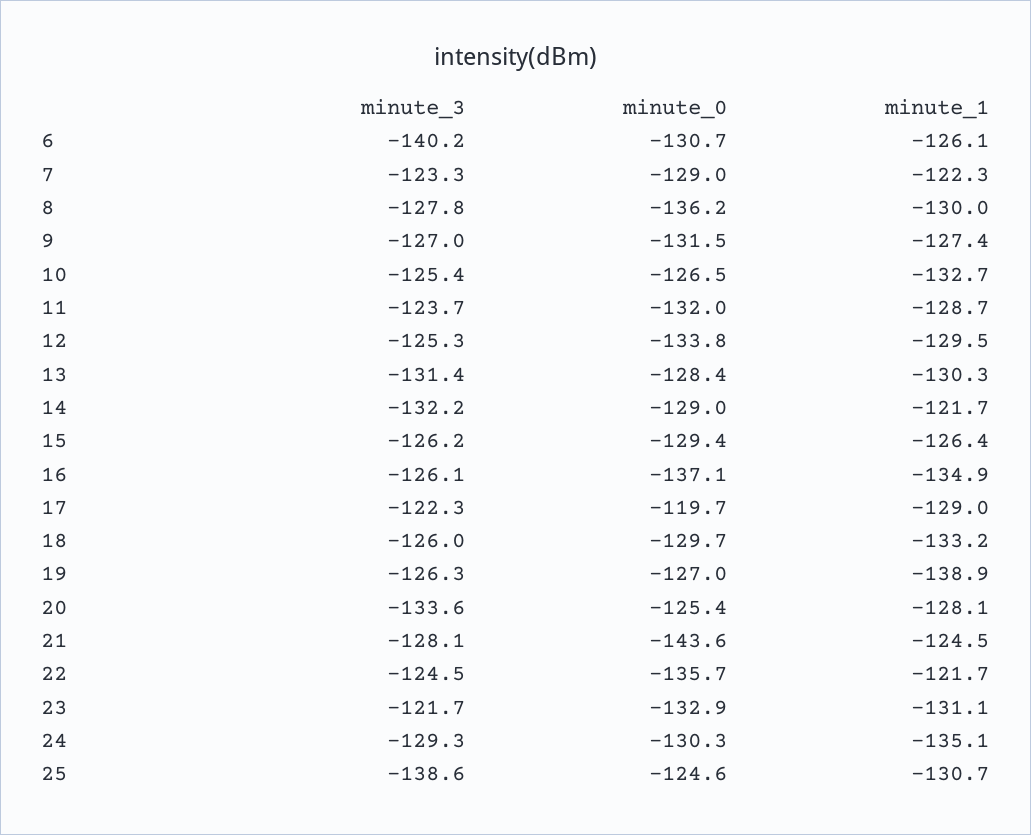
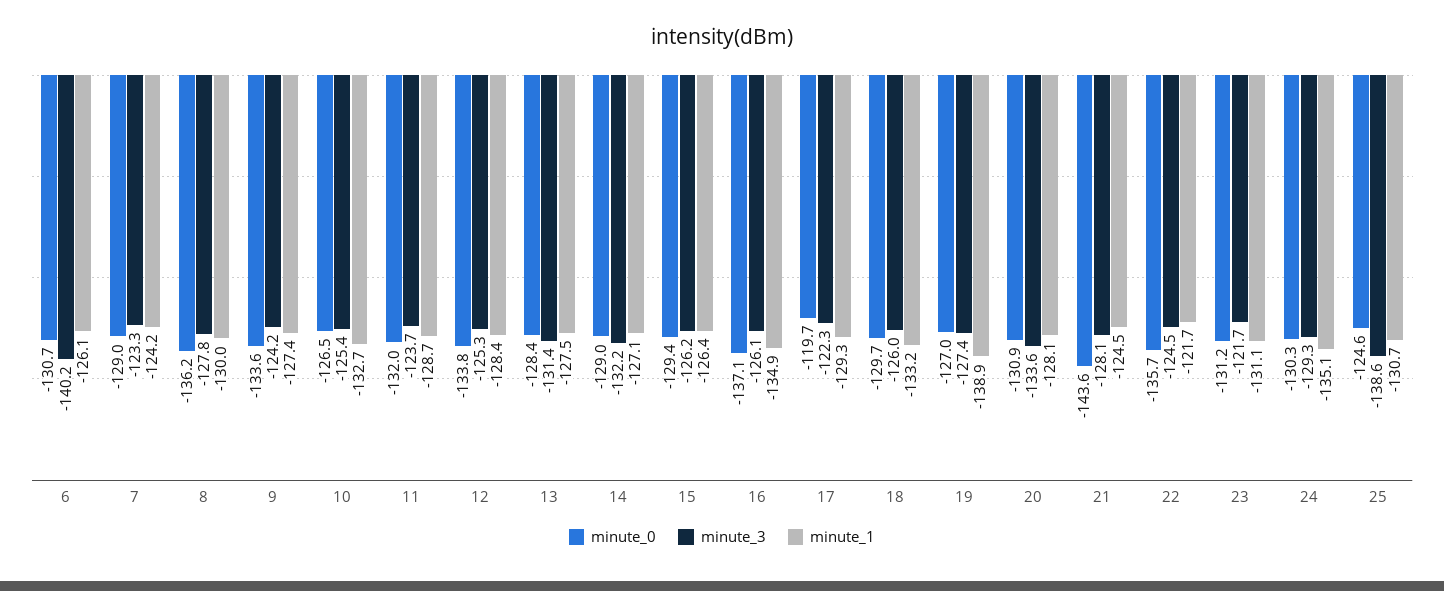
minute_1, 7: -122.3 -> -124.2
minute_3, 9: -127 -> -124.2
minute_0, 9: -131.5 -> -133.6
minute_1, 12: -129.5 -> -128.4
minute_1, 13: -130.3 -> -127.5
minute_1, 14: -121.7 -> -127.1
minute_1, 17: -129 -> -129.3
minute_3, 19: -126.3 -> -127.4
minute_0, 20: -125.4 -> -130.9
minute_0, 23: -132.9 -> -131.2

